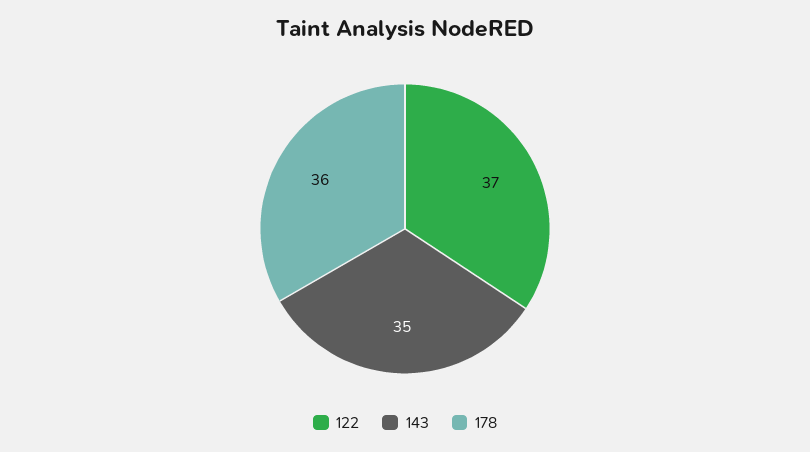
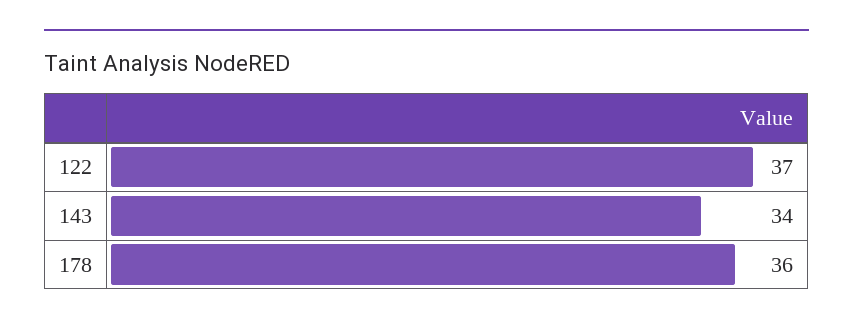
143: 35 -> 34

